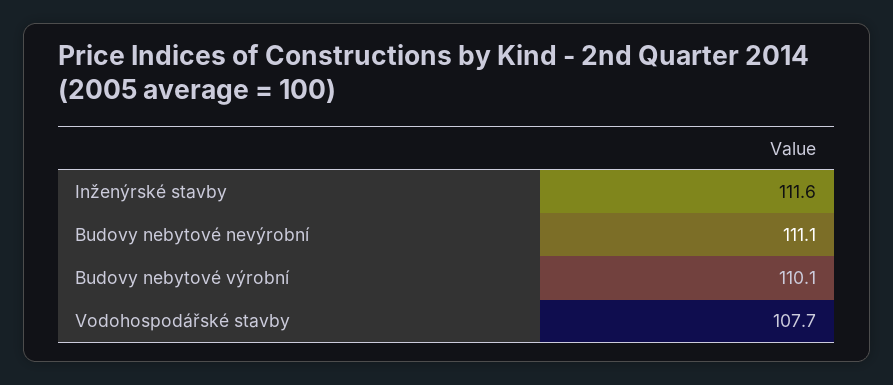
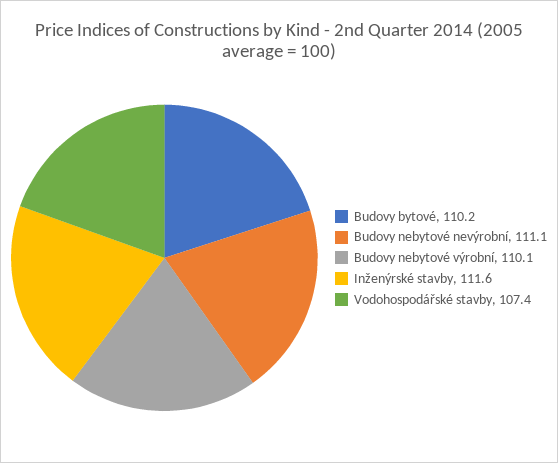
Vodohospodářské stavby: 107.7 -> 107.4
Budovy bytové: none -> 110.2

